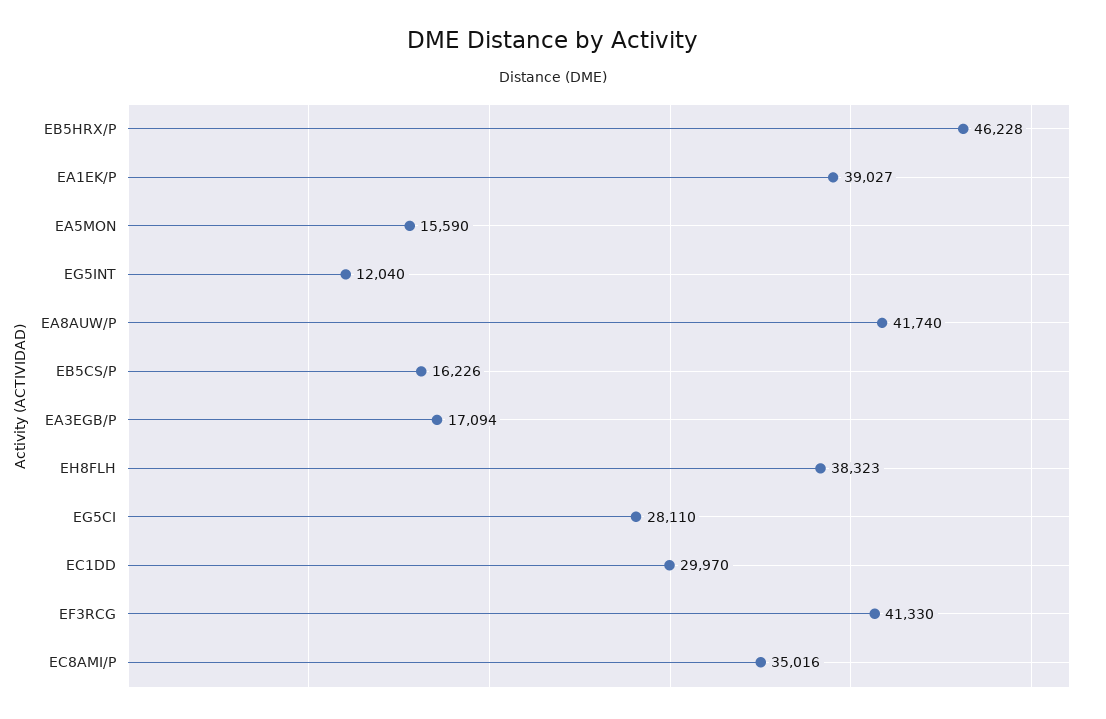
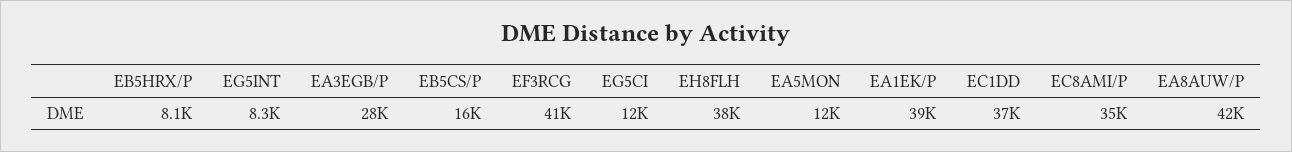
EB5HRX/P: 46228 -> 8100
EA5MON: 15590 -> 12000
EG5INT: 12040 -> 8300
EA3EGB/P: 17094 -> 28000
EG5CI: 28110 -> 12000
EC1DD: 29970 -> 37000

